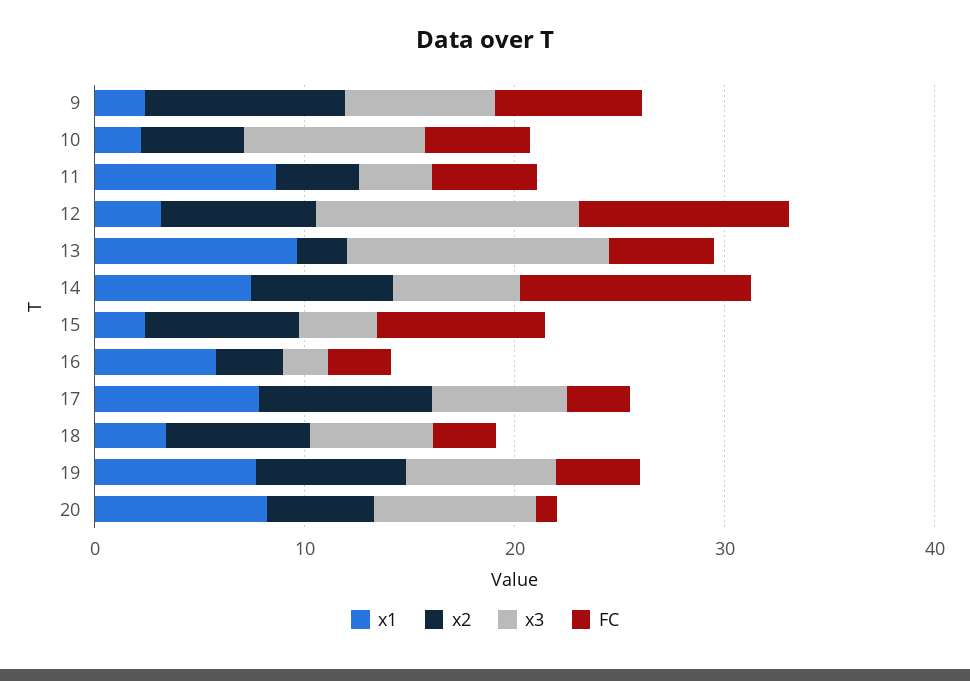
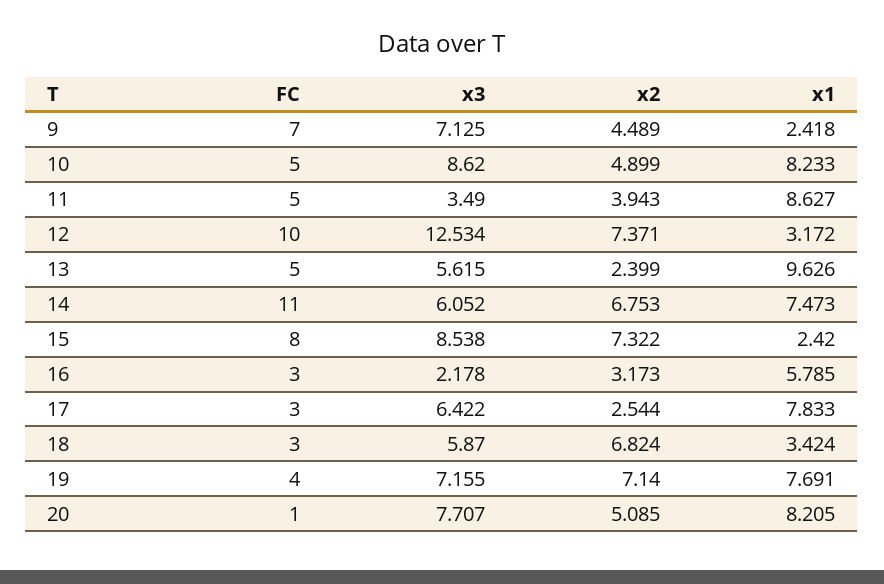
x2, 9: 10 -> 4.489
x1, 10: 2 -> 8.233
x3, 13: 12 -> 5.615
x3, 15: 4 -> 8.538
x2, 17: 8 -> 2.544

